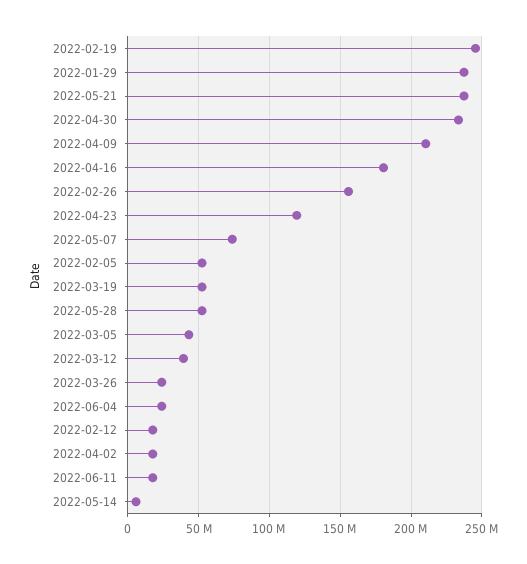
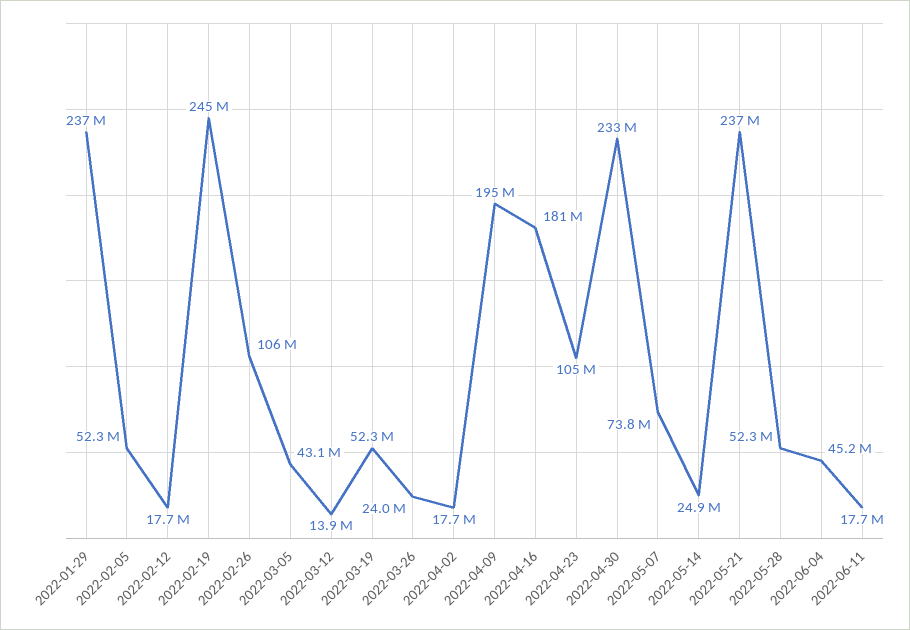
2022-04-09: 210000000 -> 195000000
2022-02-26: 155000000 -> 106000000
2022-04-23: 120000000 -> 105000000
2022-03-12: 40000000 -> 13900000
2022-06-04: 25000000 -> 45200000
2022-05-14: 5000000 -> 24900000

